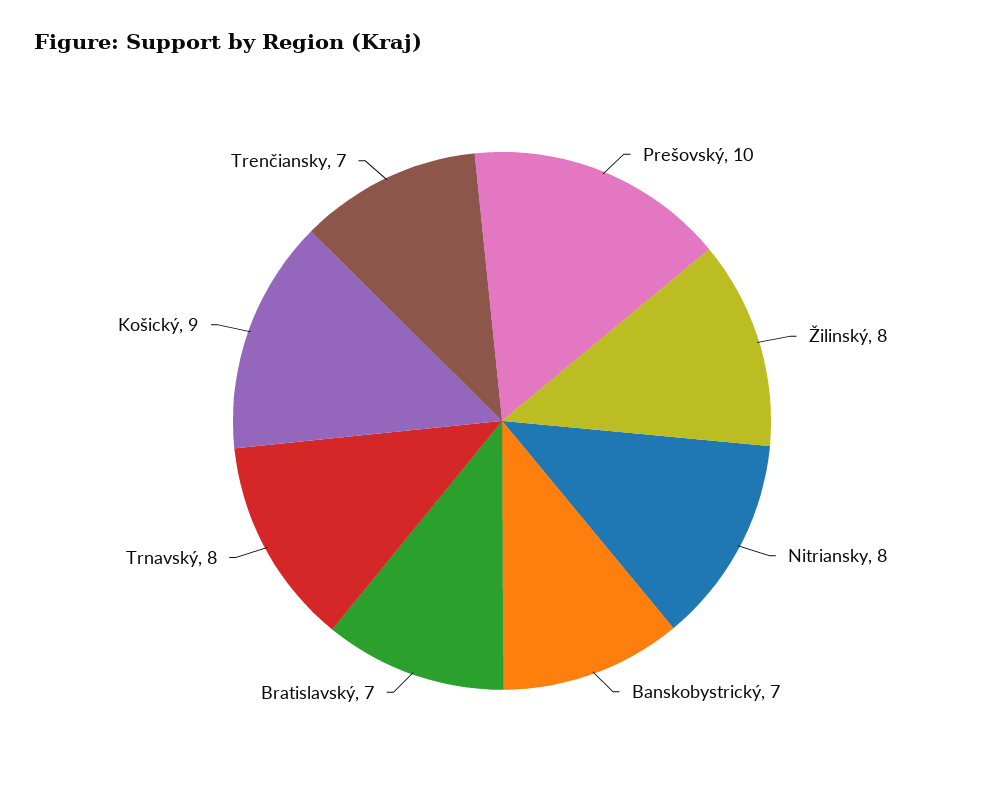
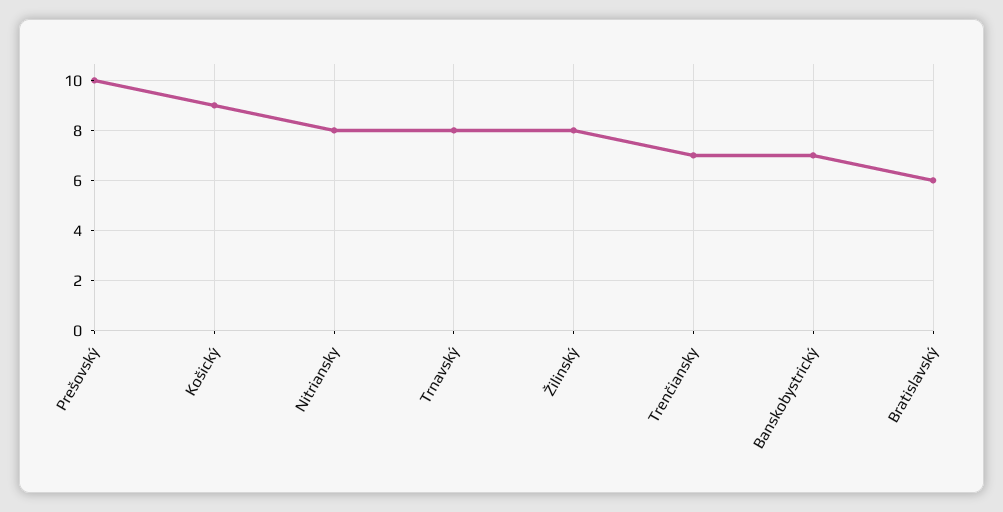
Bratislavský: 7 -> 6

